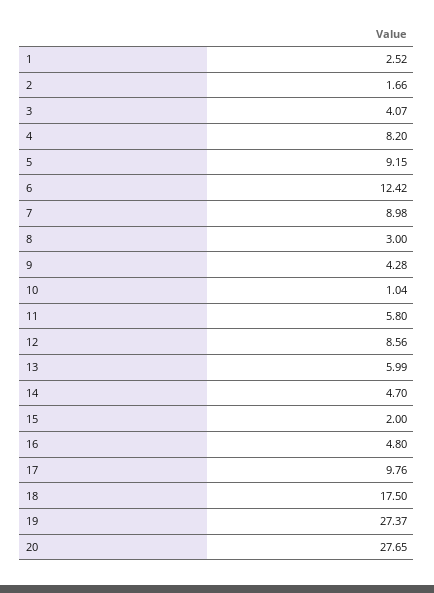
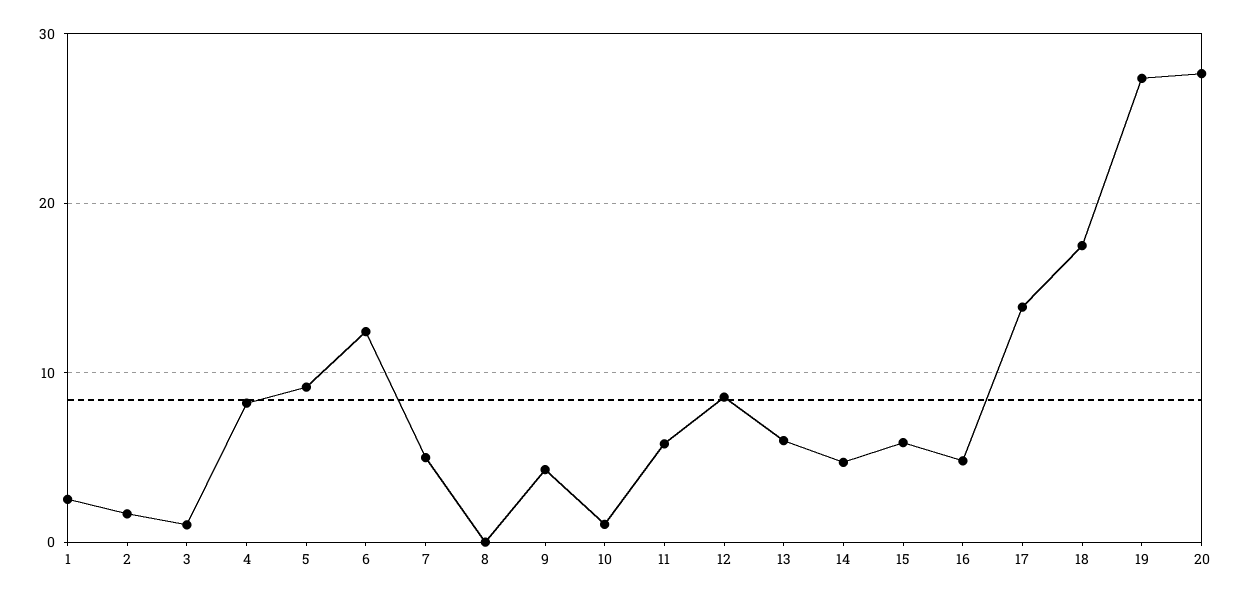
3: 4.07 -> 1
7: 8.98 -> 5
8: 3 -> 0
15: 2 -> 6
17: 9.76 -> 14

